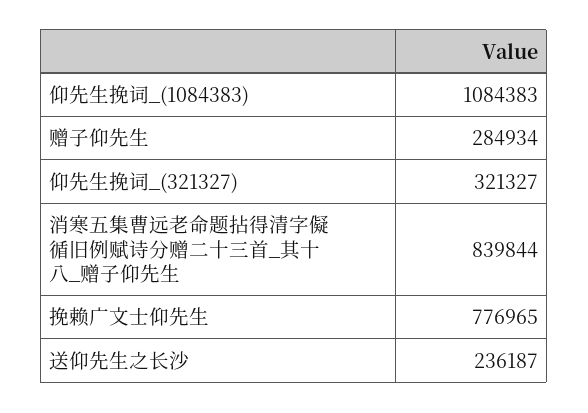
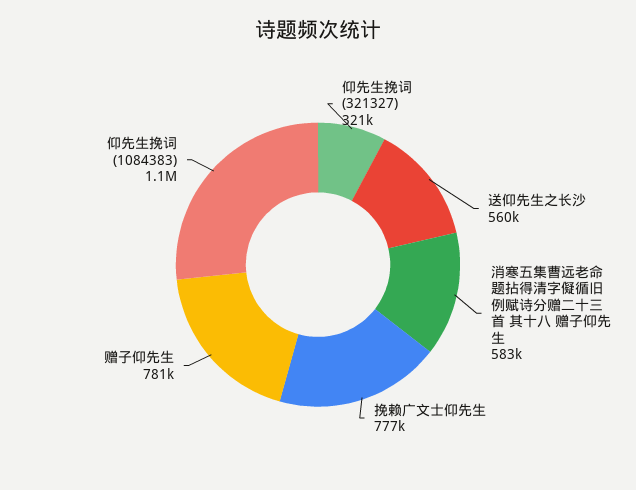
赠子仰先生: 284934 -> 781000
消寒五集曹远老命题拈得清字儗循旧例赋诗分赠二十三首_其十八_赠子仰先生: 839844 -> 583000
送仰先生之长沙: 236187 -> 560000

